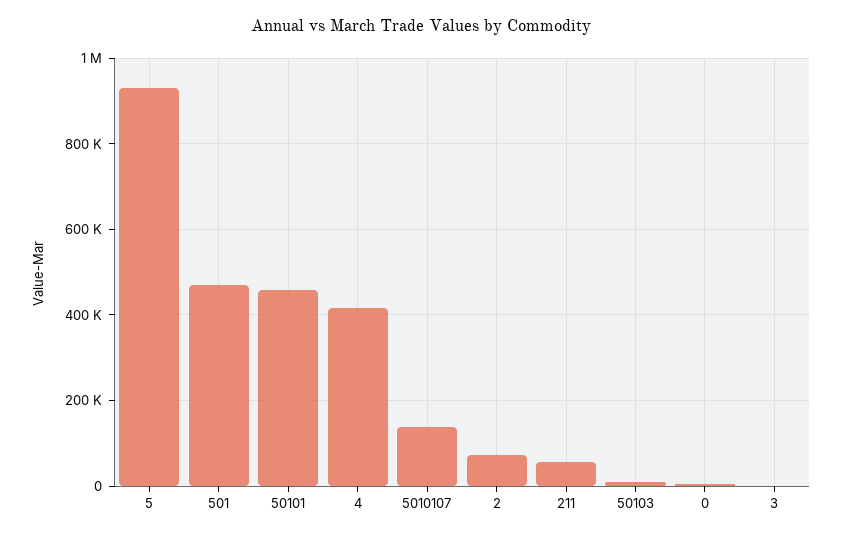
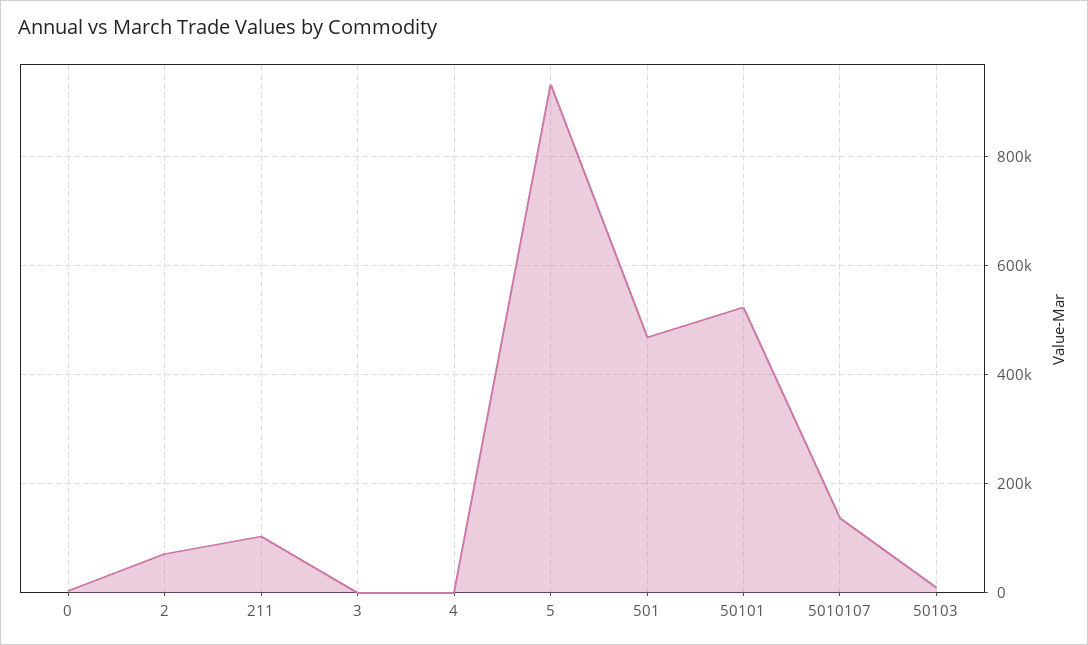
50101: 460000 -> 520000
4: 420000 -> 0
211: 60000 -> 100000

